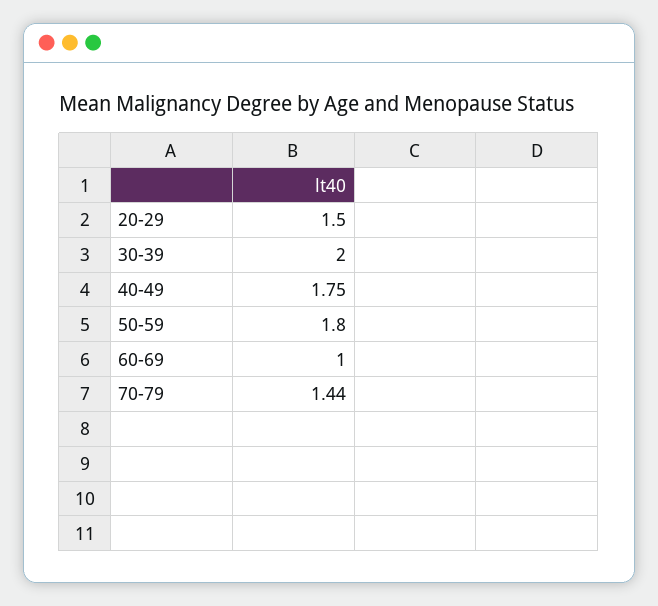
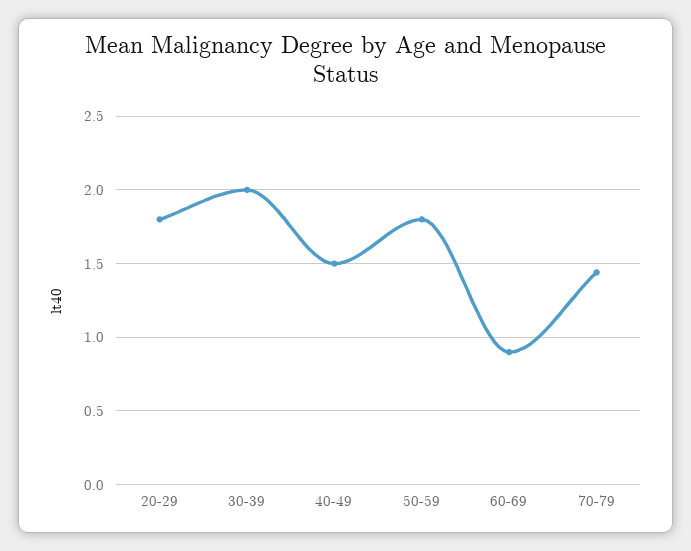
20-29: 1.5 -> 1.8
40-49: 1.75 -> 1.5
60-69: 1 -> 0.9

